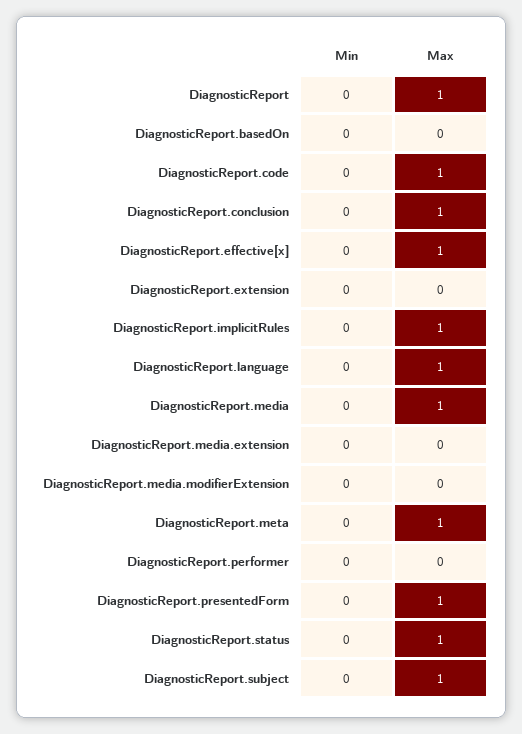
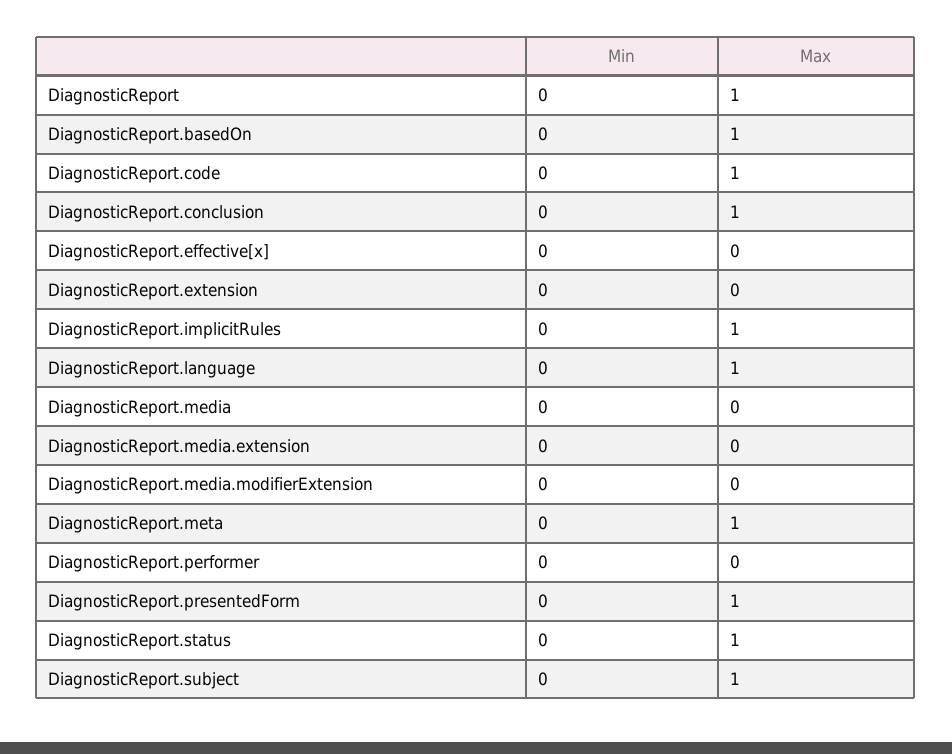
Max, DiagnosticReport.basedOn: 0 -> 1
Max, DiagnosticReport.effective[x]: 1 -> 0
Max, DiagnosticReport.media: 1 -> 0

